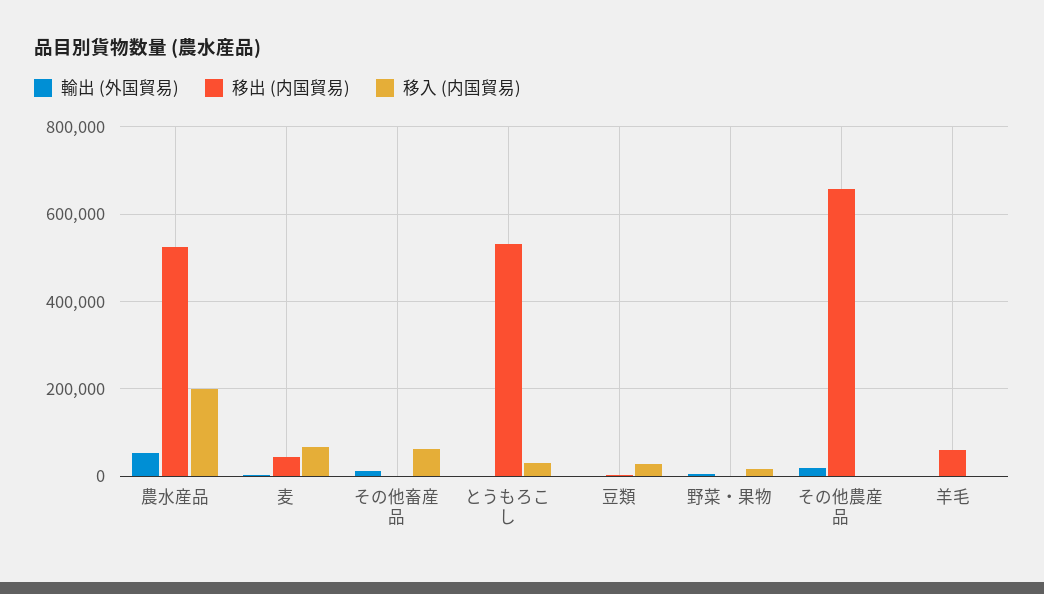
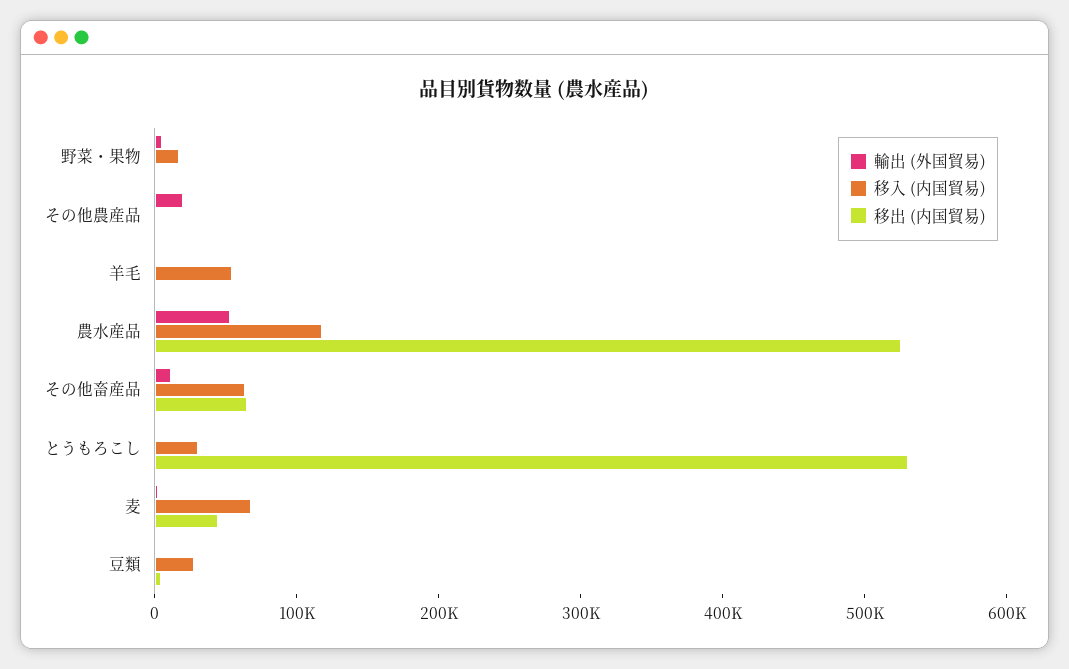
移入 (内国貿易), 農水産品: 200000 -> 120000
移出 (内国貿易), その他畜産品: 0 -> 60000
移出 (内国貿易), その他農産品: 660000 -> 0
移出 (内国貿易), 羊毛: 60000 -> 0
移入 (内国貿易), 羊毛: 0 -> 60000

